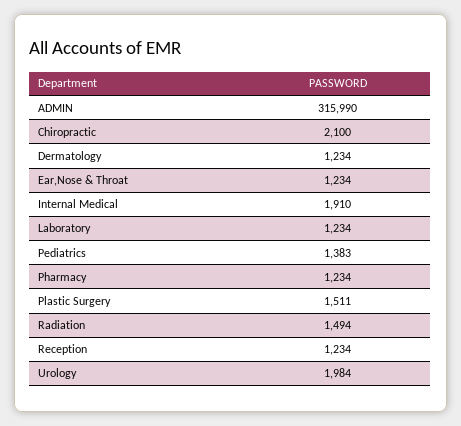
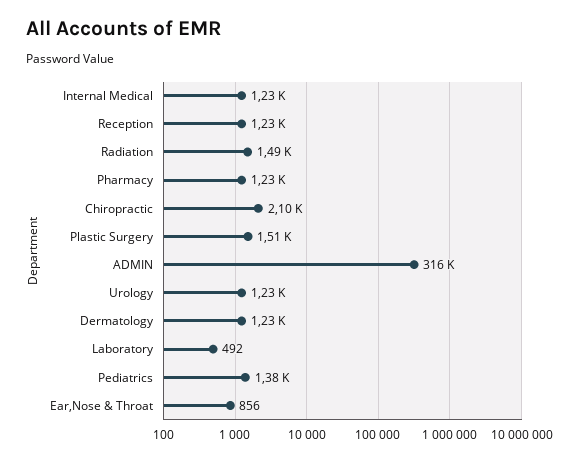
Ear,Nose & Throat: 1234 -> 856
Internal Medical: 1910 -> 1230
Laboratory: 1234 -> 492
Urology: 1984 -> 1230

